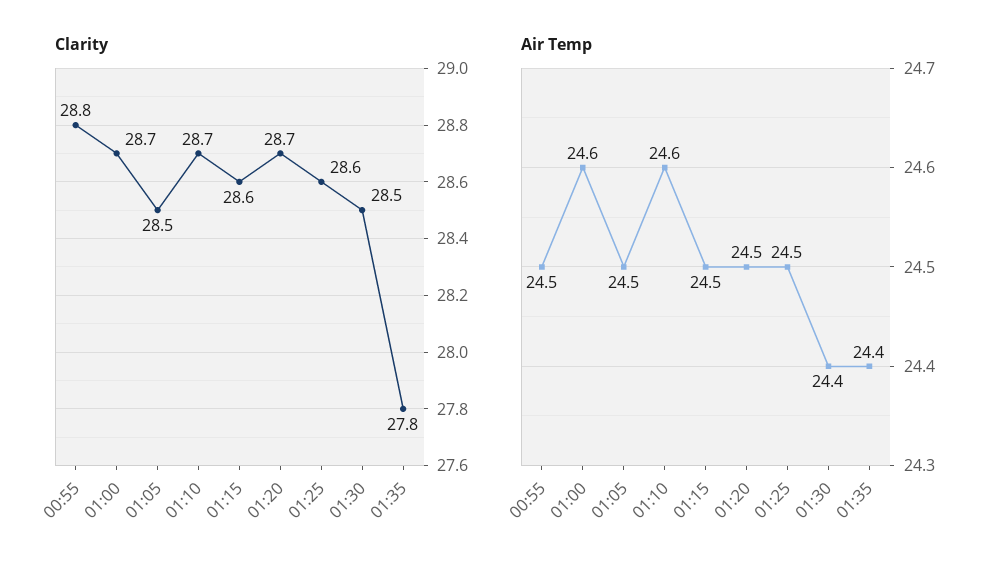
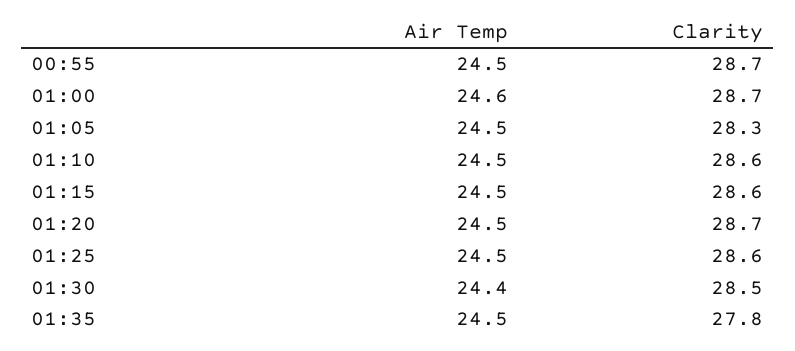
Clarity, 00:55: 28.8 -> 28.7
Clarity, 01:05: 28.5 -> 28.3
Clarity, 01:10: 28.7 -> 28.6
Air Temp, 01:10: 24.6 -> 24.5
Air Temp, 01:35: 24.4 -> 24.5

